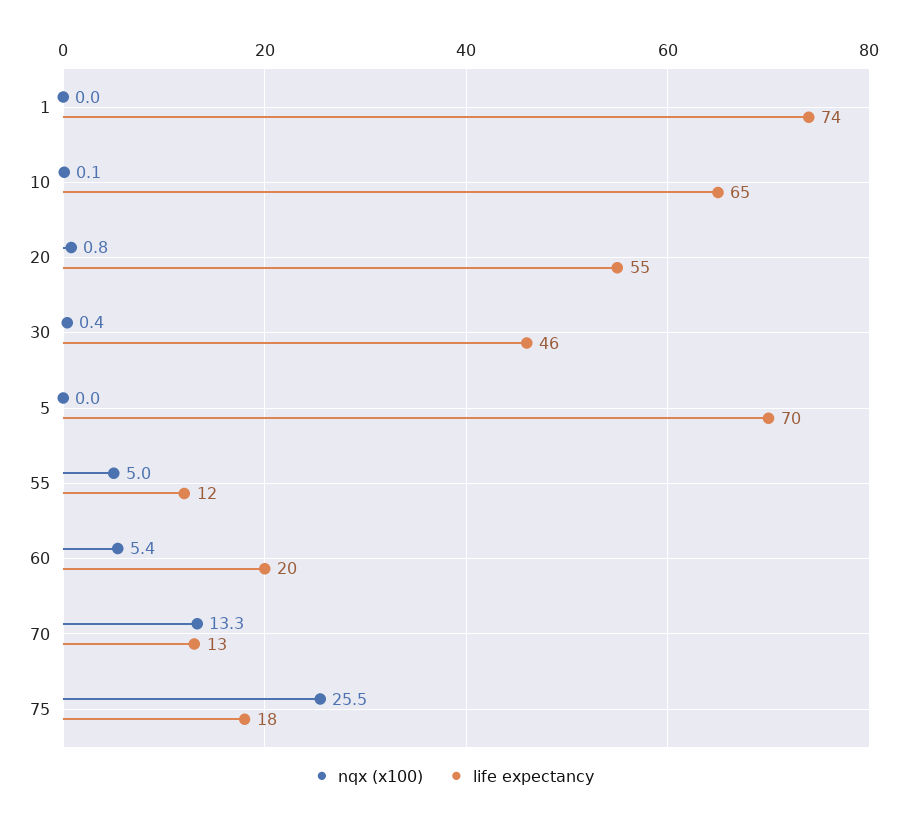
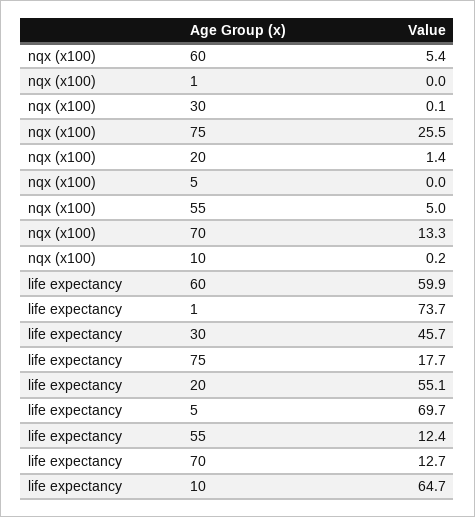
nqx (x100), 10: 0.1 -> 0.2
nqx (x100), 20: 0.8 -> 1.4
nqx (x100), 30: 0.4 -> 0.1
life expectancy, 60: 20 -> 59.9

